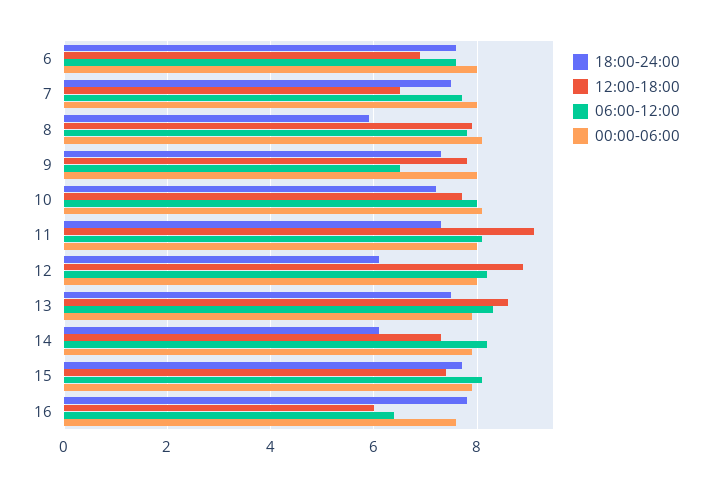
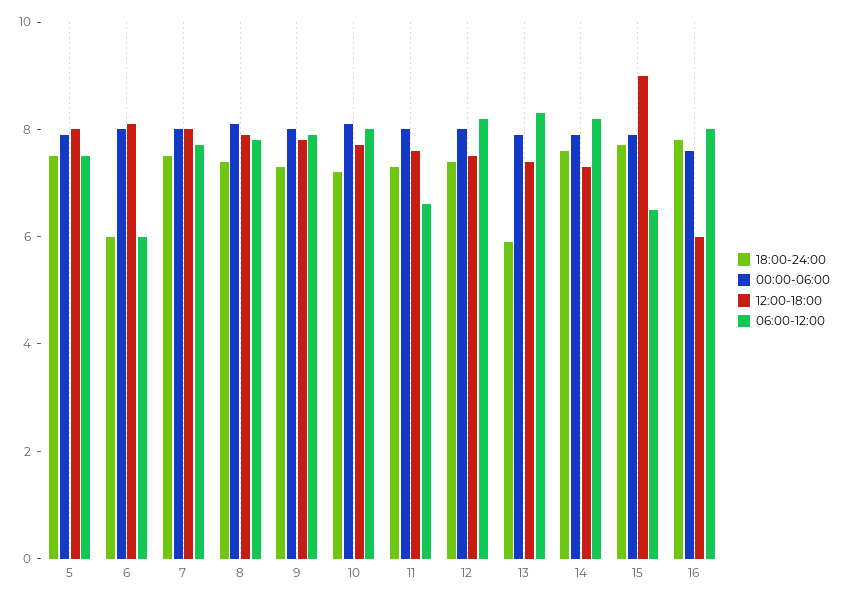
18:00-24:00, 6: 7.5 -> 6
12:00-18:00, 6: 7 -> 8
06:00-12:00, 6: 7.5 -> 6
12:00-18:00, 7: 6.5 -> 8
18:00-24:00, 8: 6 -> 7.5
06:00-12:00, 9: 6.5 -> 8
12:00-18:00, 11: 9 -> 7.5
06:00-12:00, 11: 8 -> 6.5
18:00-24:00, 12: 6 -> 7.5
12:00-18:00, 12: 9 -> 7.5
18:00-24:00, 13: 7.5 -> 6
12:00-18:00, 13: 8.5 -> 7.5
18:00-24:00, 14: 6 -> 7.5
12:00-18:00, 15: 7.5 -> 9
06:00-12:00, 15: 8 -> 6.5
06:00-12:00, 16: 6.5 -> 8
18:00-24:00, 5: none -> 7.5
00:00-06:00, 5: none -> 8
12:00-18:00, 5: none -> 8
06:00-12:00, 5: none -> 7.5

